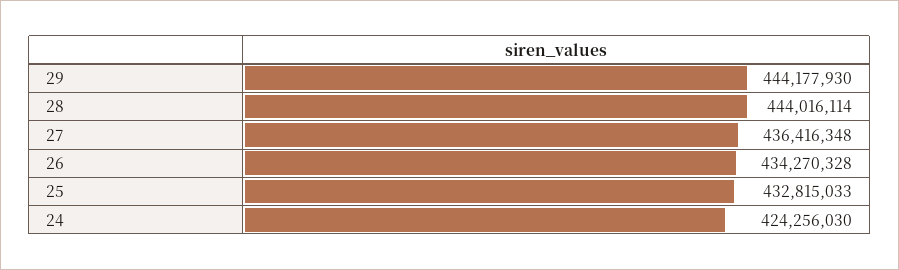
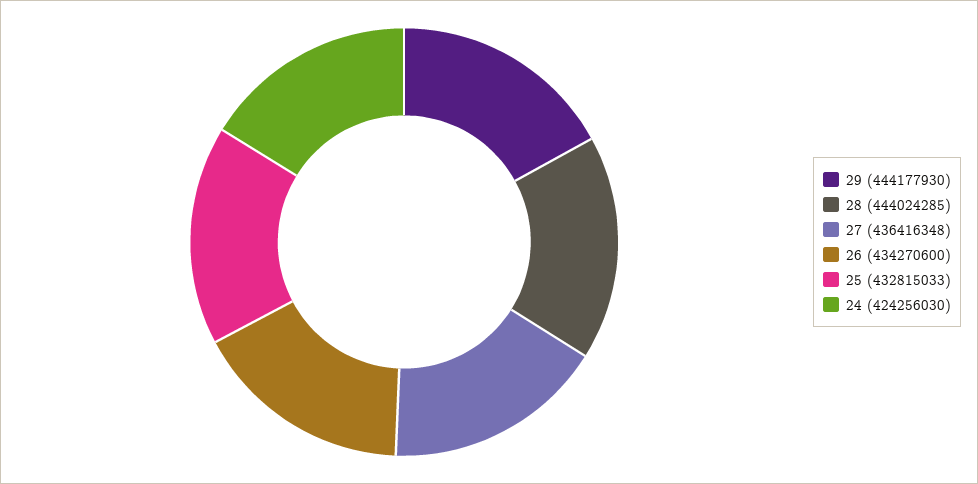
28: 444016114 -> 444024285
26: 434270328 -> 434270600

